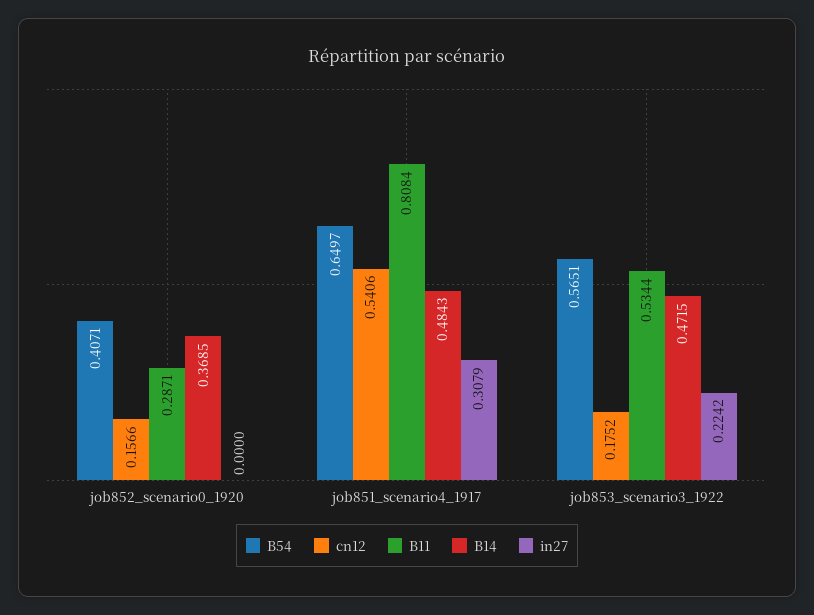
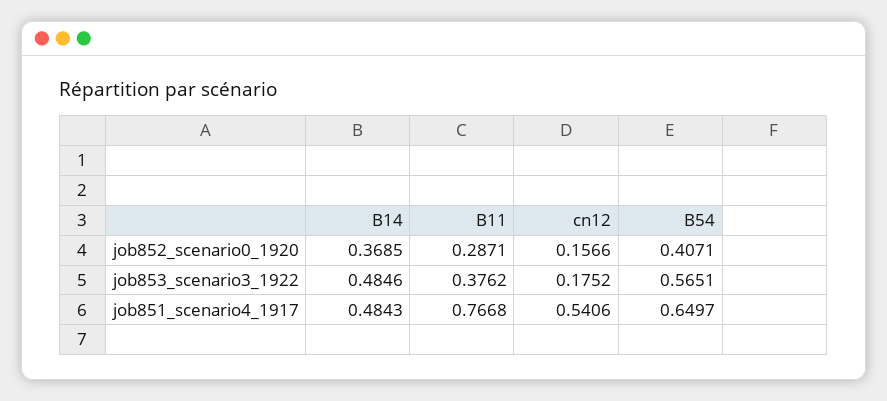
in27, job852_scenario0_1920: 0 -> none
B11, job851_scenario4_1917: 0.8084 -> 0.7668
in27, job851_scenario4_1917: 0.3079 -> none
B11, job853_scenario3_1922: 0.5344 -> 0.3762
B14, job853_scenario3_1922: 0.4715 -> 0.4846
in27, job853_scenario3_1922: 0.2242 -> none

